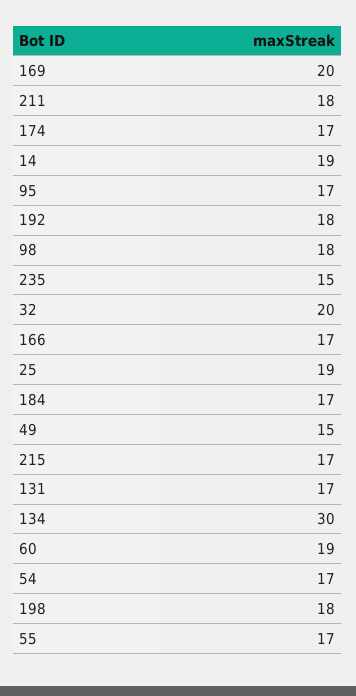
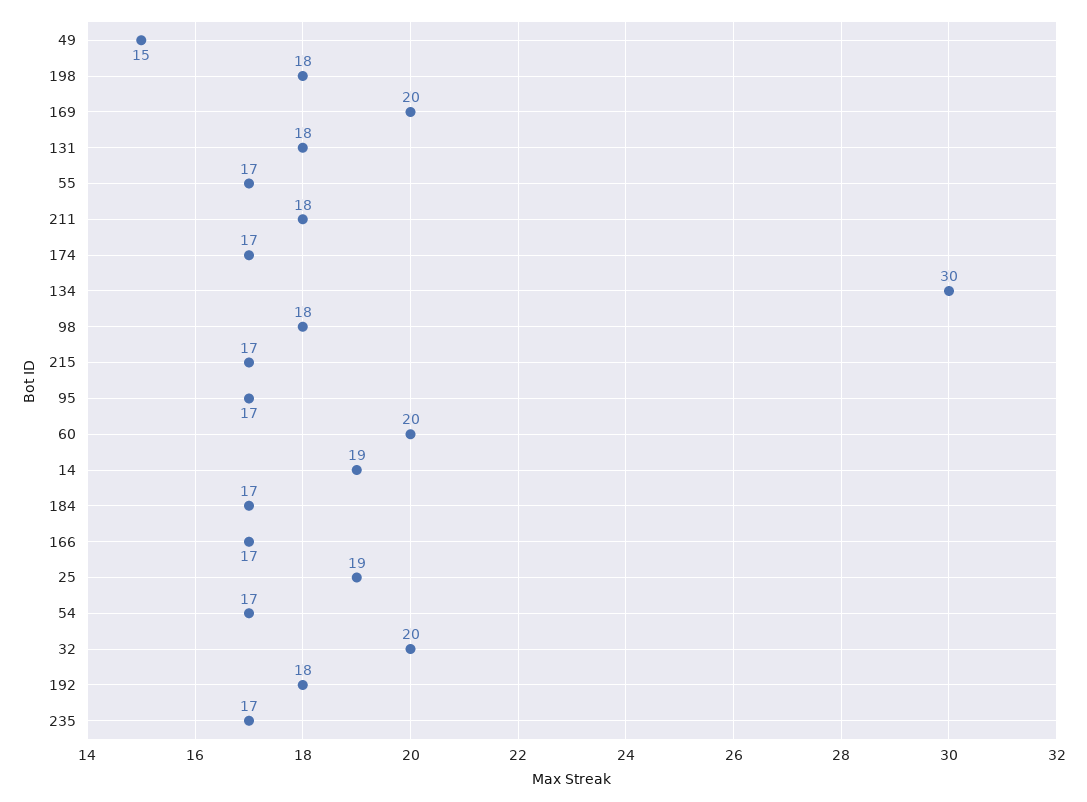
235: 15 -> 17
131: 17 -> 18
60: 19 -> 20

